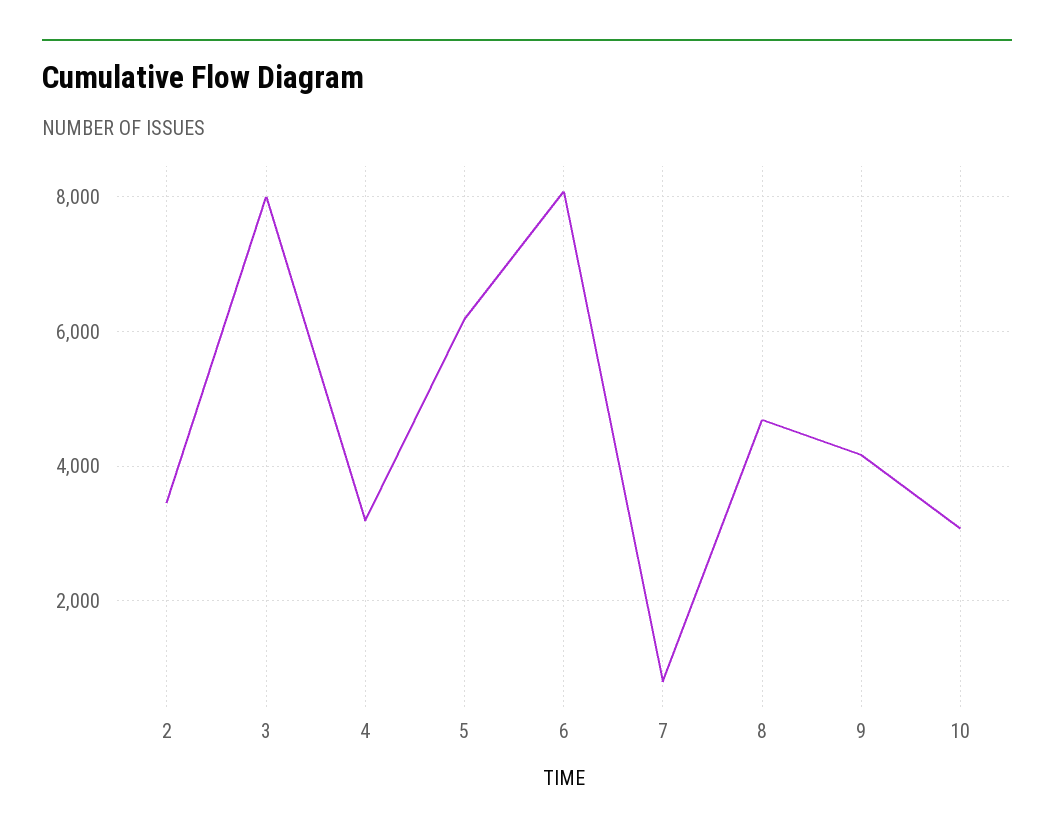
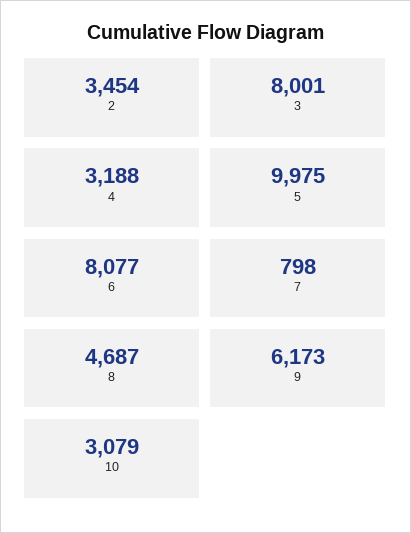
5: 6200 -> 9975
9: 4200 -> 6173

